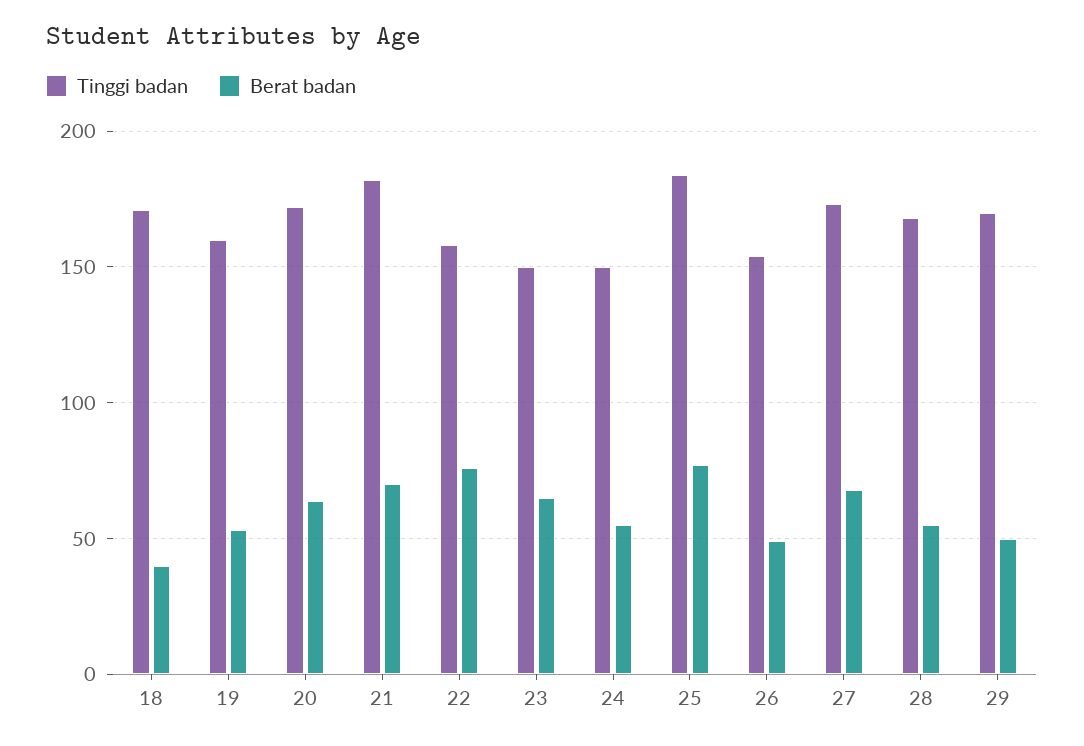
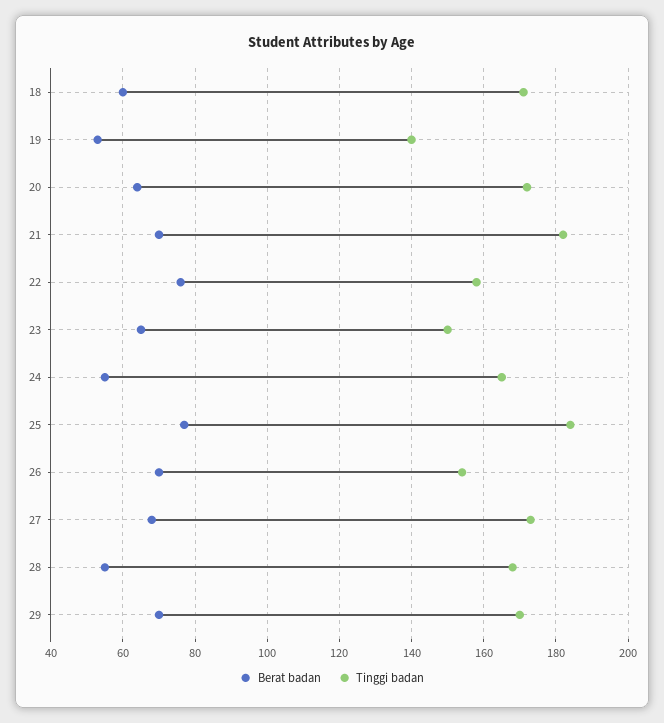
Berat badan, 18: 40 -> 60
Tinggi badan, 19: 160 -> 140
Tinggi badan, 24: 150 -> 165
Berat badan, 26: 50 -> 70
Berat badan, 29: 50 -> 70

